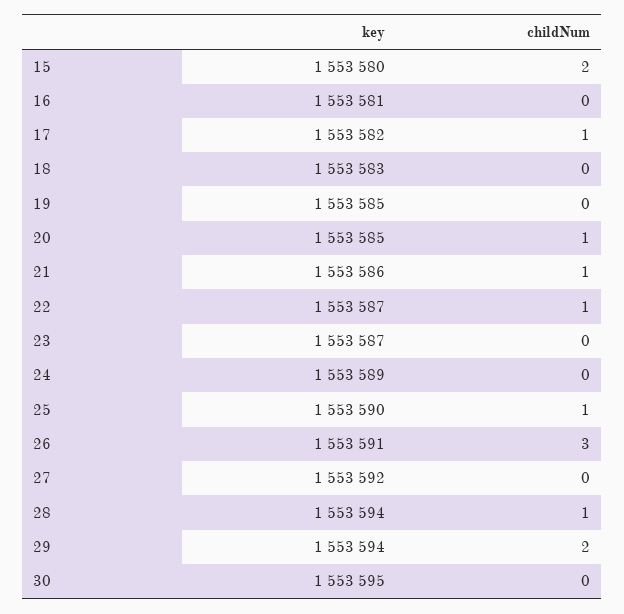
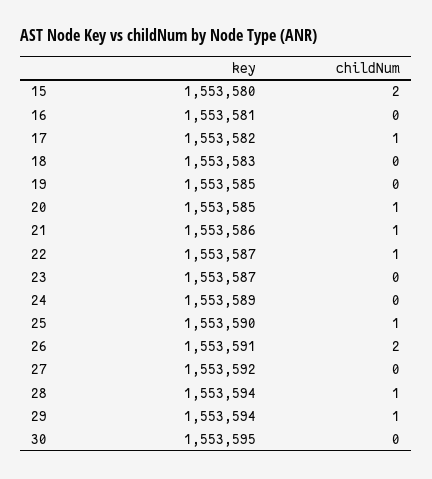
childNum, 26: 3 -> 2
childNum, 29: 2 -> 1

